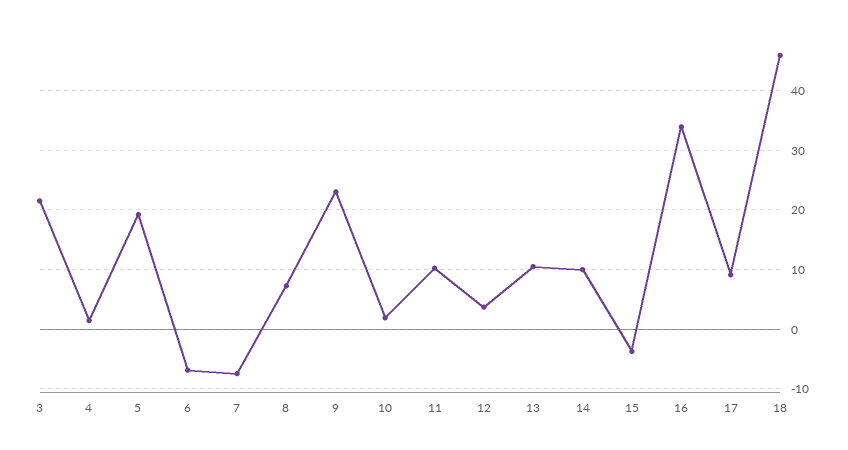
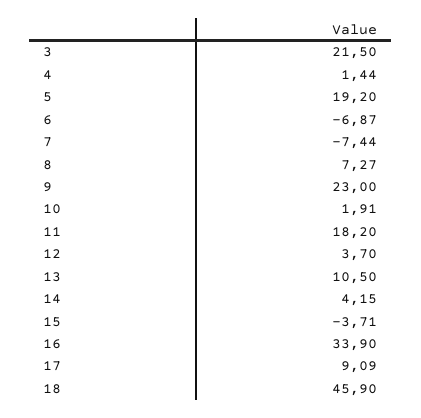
11: 10 -> 18.2
14: 10 -> 4.15

